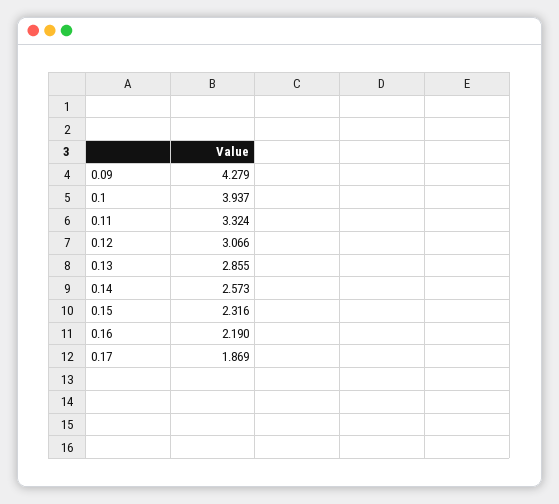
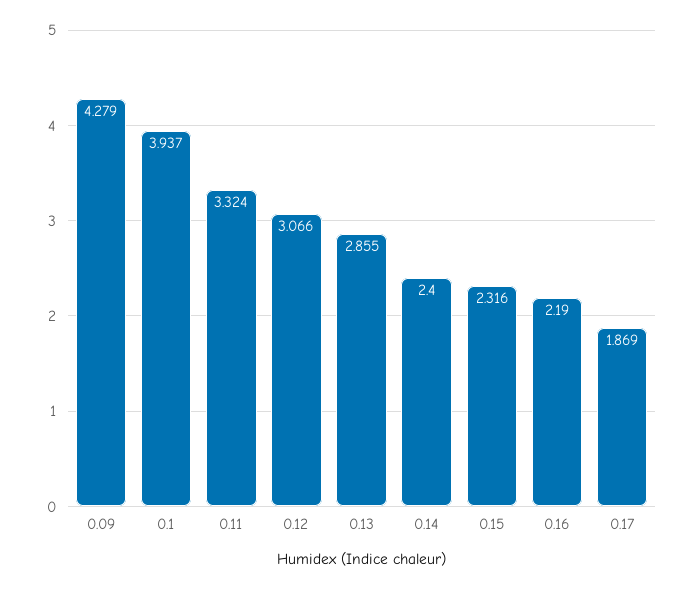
0.14: 2.573 -> 2.4

